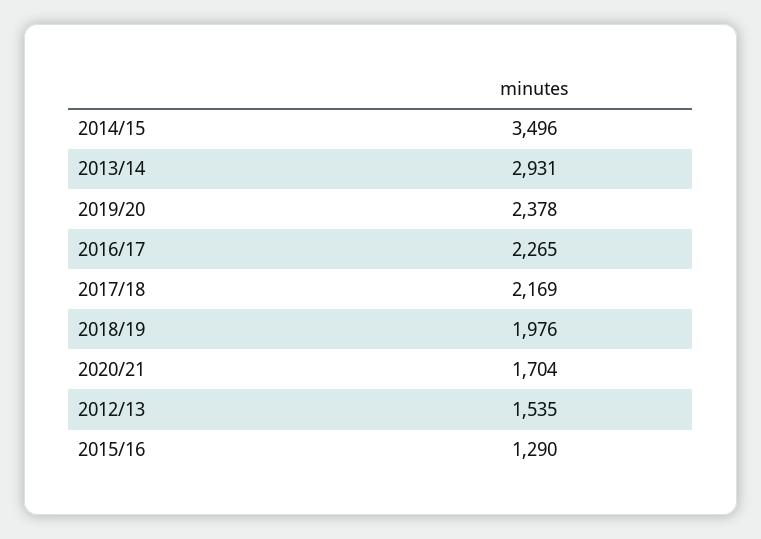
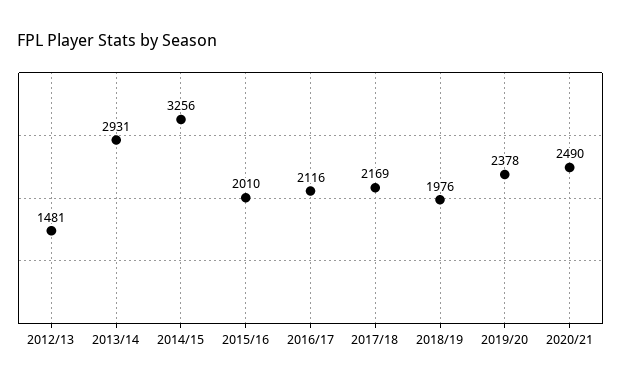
2014/15: 3496 -> 3256
2016/17: 2265 -> 2116
2020/21: 1704 -> 2490
2012/13: 1535 -> 1481
2015/16: 1290 -> 2010

